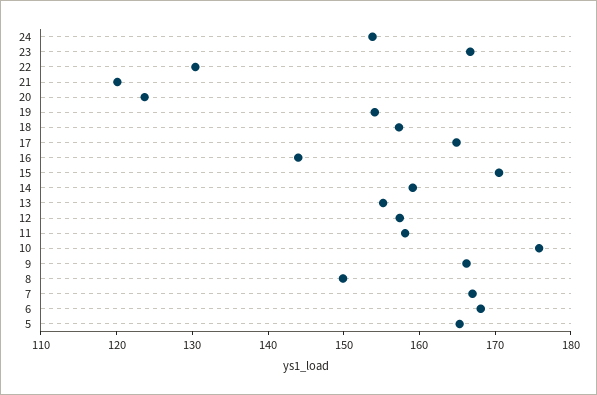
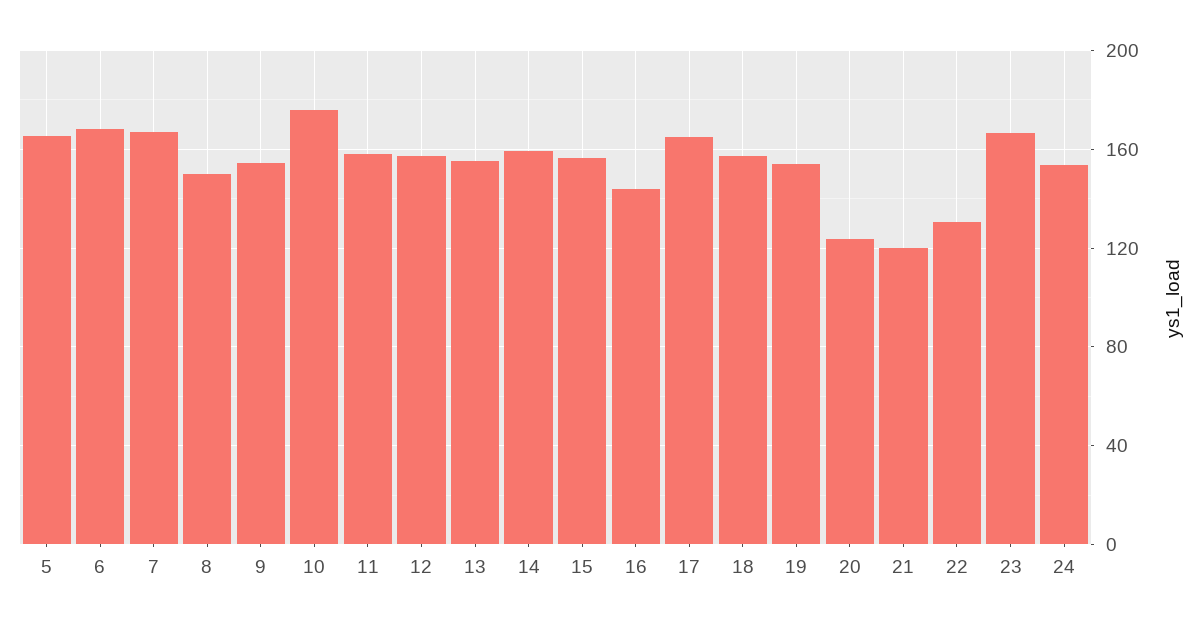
15: 170 -> 155
9: 166 -> 155

